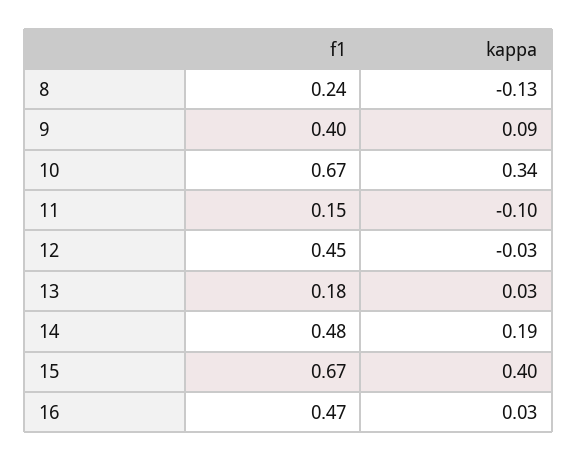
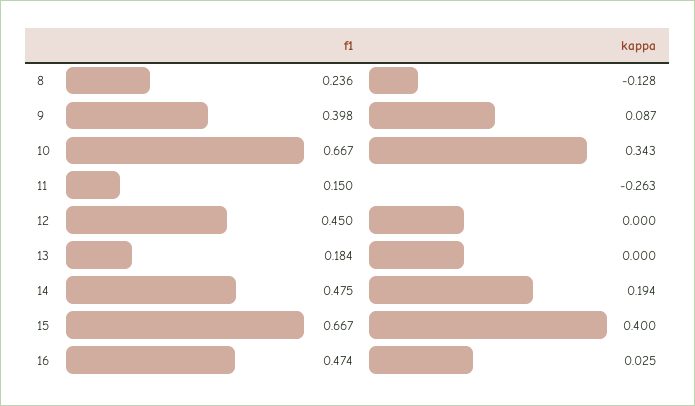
kappa, 11: -0.1 -> -0.263
kappa, 12: -0.03 -> 0
kappa, 13: 0.03 -> 0

